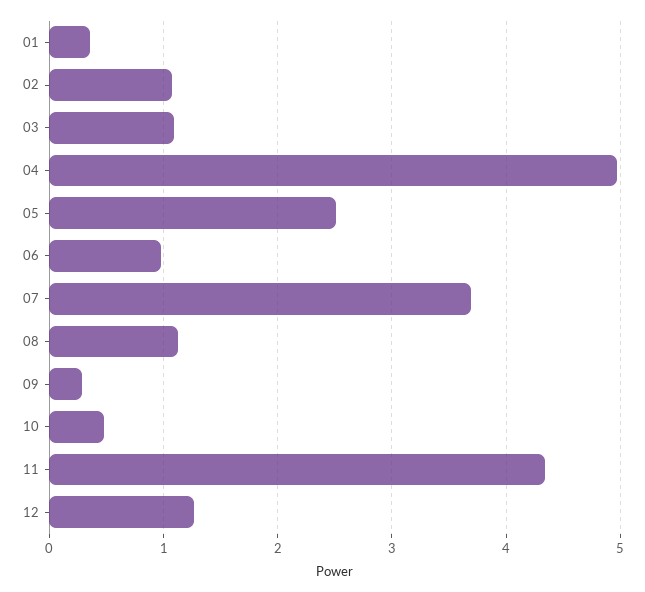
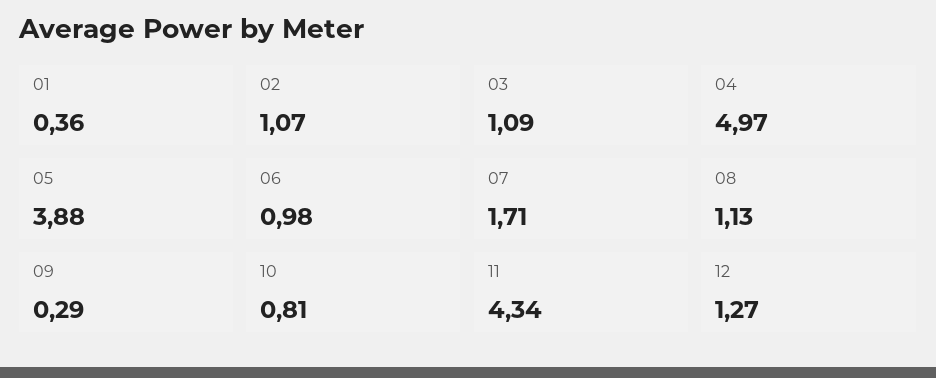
05: 2.5 -> 3.88
07: 3.7 -> 1.71
10: 0.5 -> 0.81

